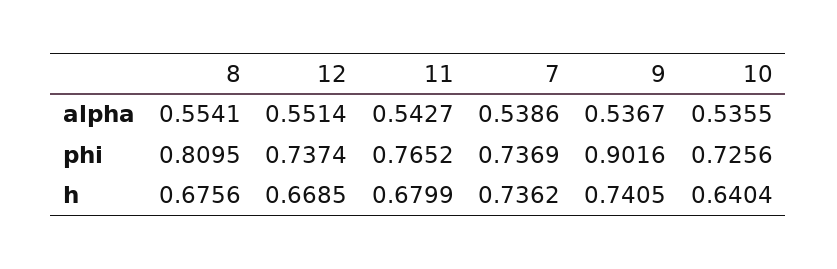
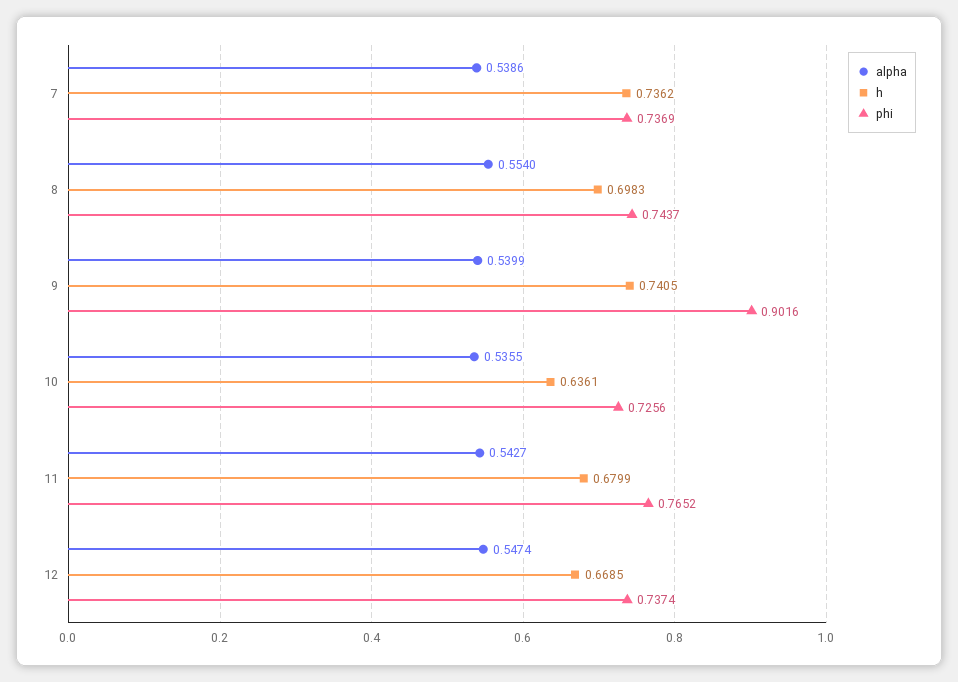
alpha, 8: 0.5541 -> 0.554
alpha, 12: 0.5514 -> 0.5474
alpha, 9: 0.5367 -> 0.5399
phi, 8: 0.8095 -> 0.7437
h, 8: 0.6756 -> 0.6983
h, 10: 0.6404 -> 0.6361

